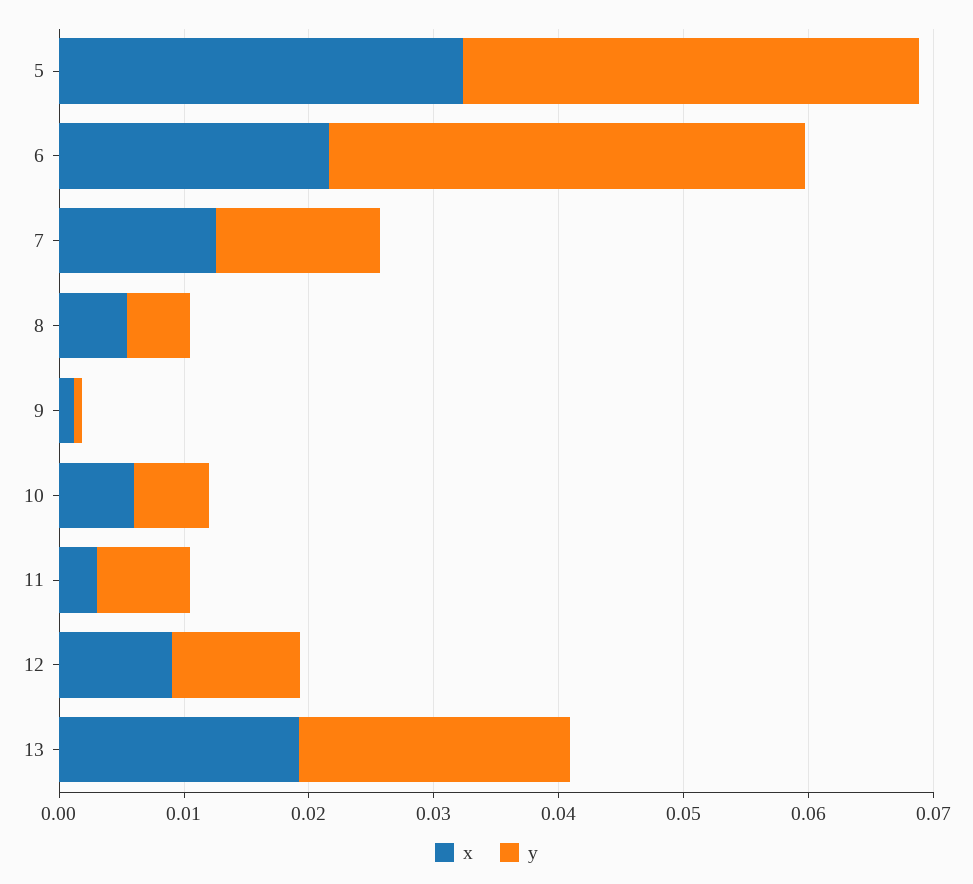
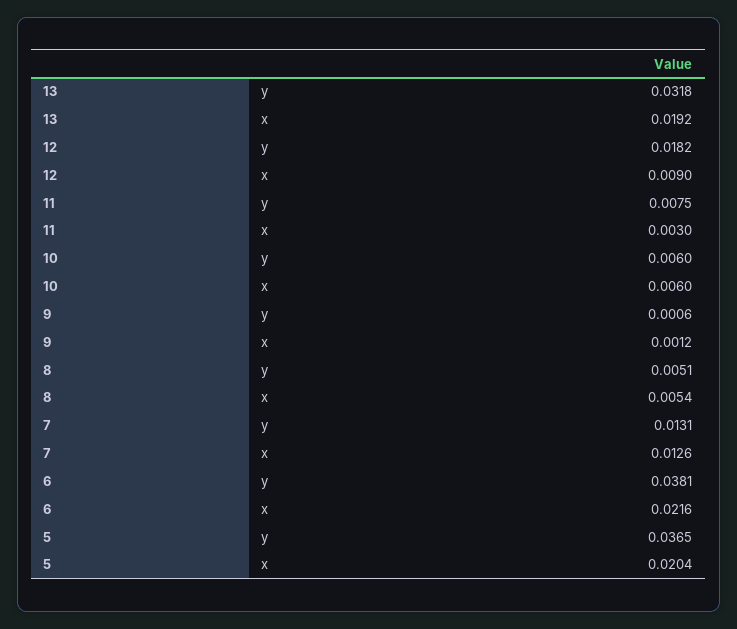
x, 5: 0.032 -> 0.0204
y, 12: 0.01 -> 0.0182
y, 13: 0.022 -> 0.0318

